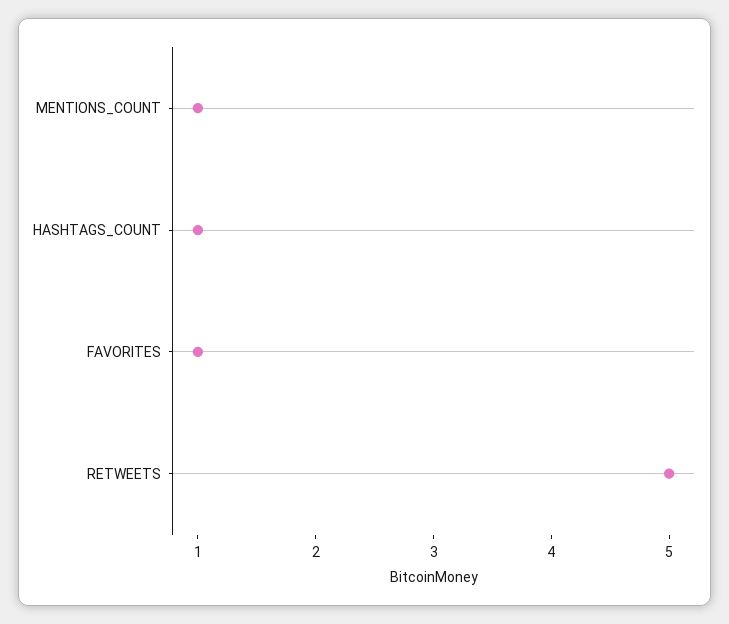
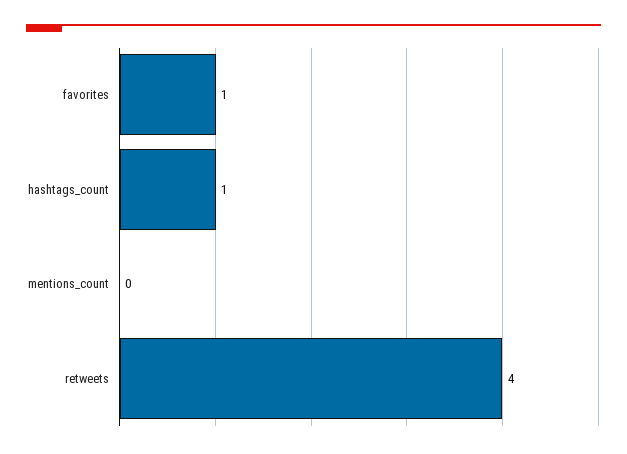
MENTIONS_COUNT: 1 -> 0
RETWEETS: 5 -> 4

